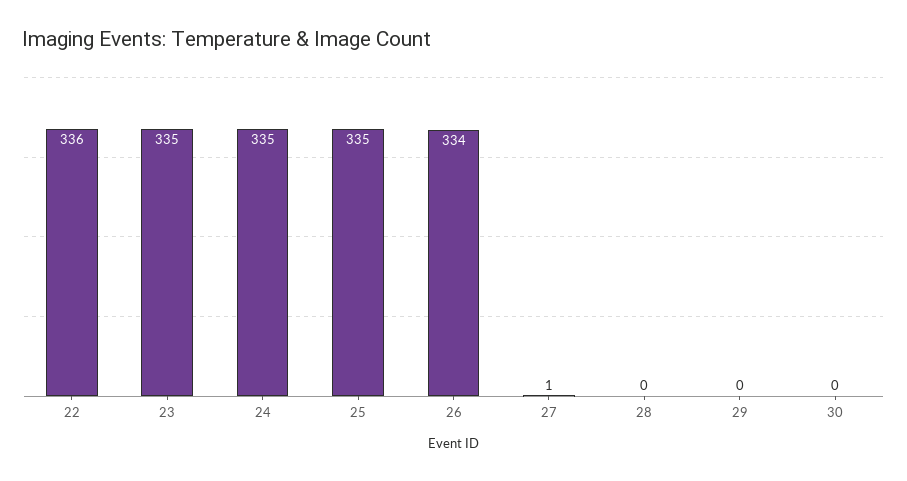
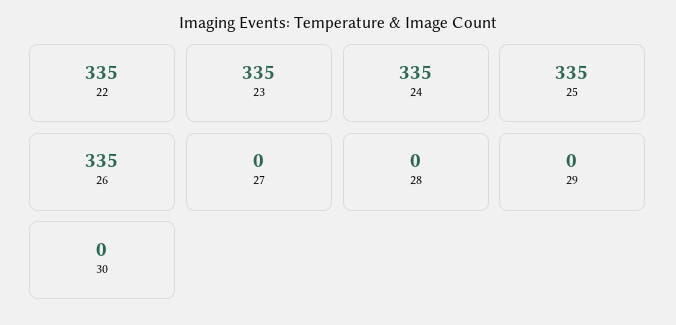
22: 336 -> 335
26: 334 -> 335
27: 1 -> 0

